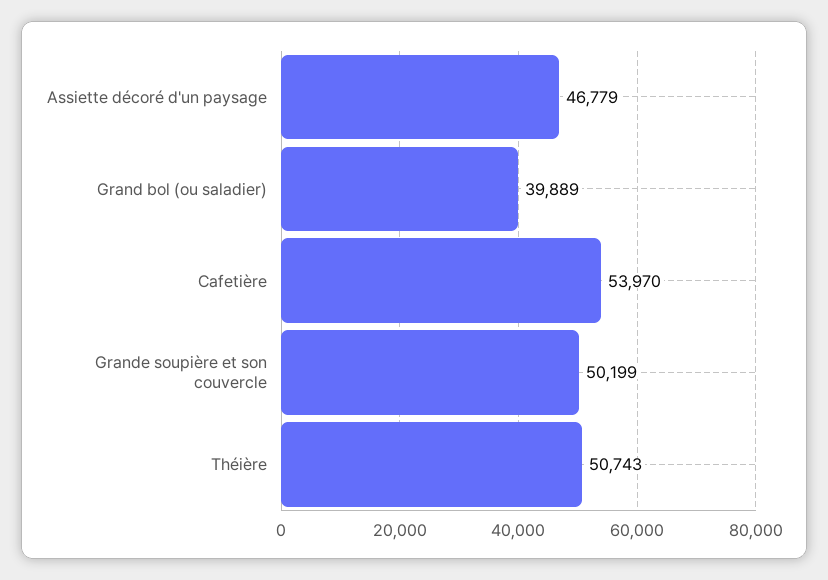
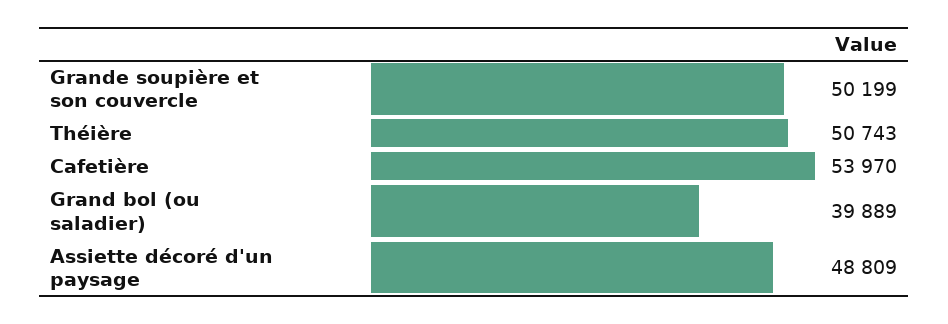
Assiette décoré d'un paysage: 46779 -> 48809

